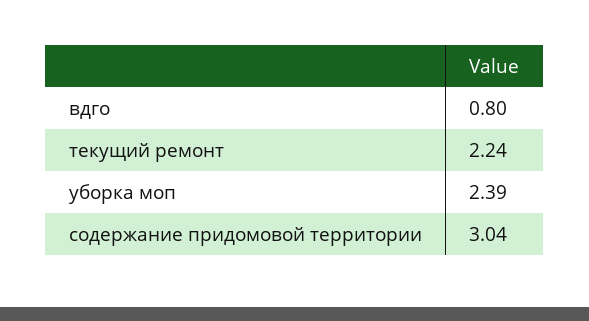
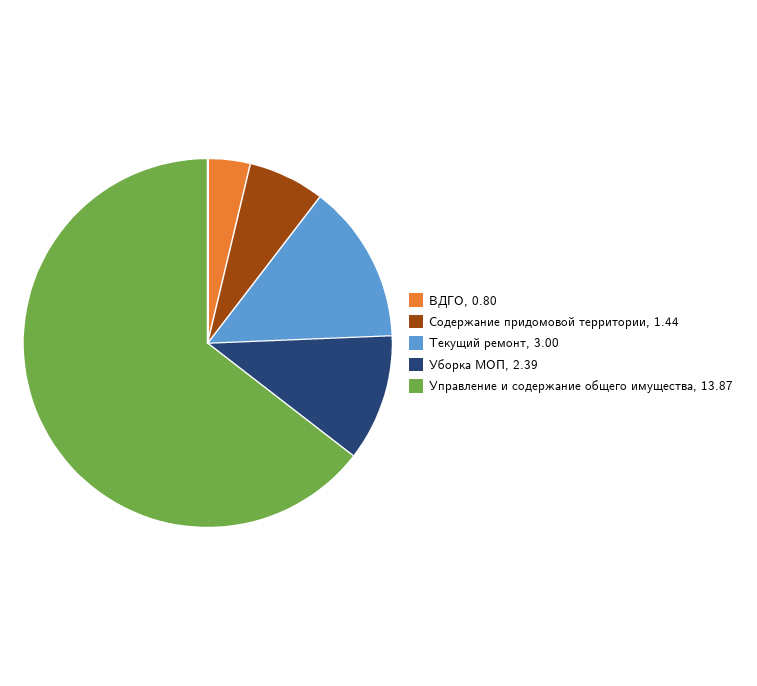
текущий ремонт: 2.24 -> 3
содержание придомовой территории: 3.04 -> 1.44
Управление и содержание общего имущества: none -> 13.87

